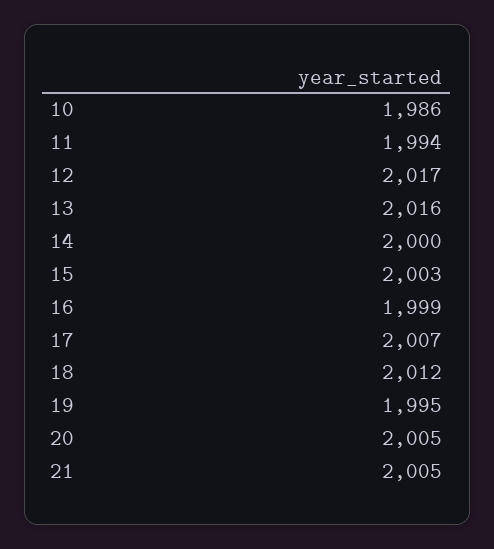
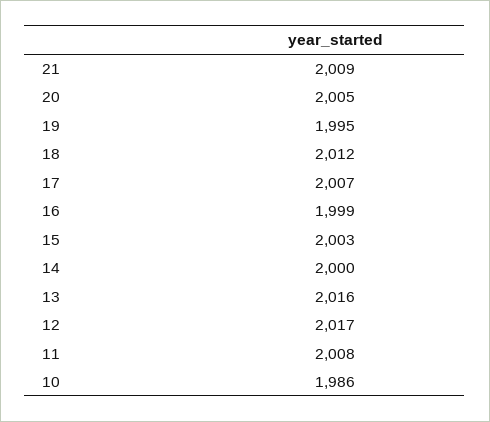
11: 1994 -> 2008
21: 2005 -> 2009

